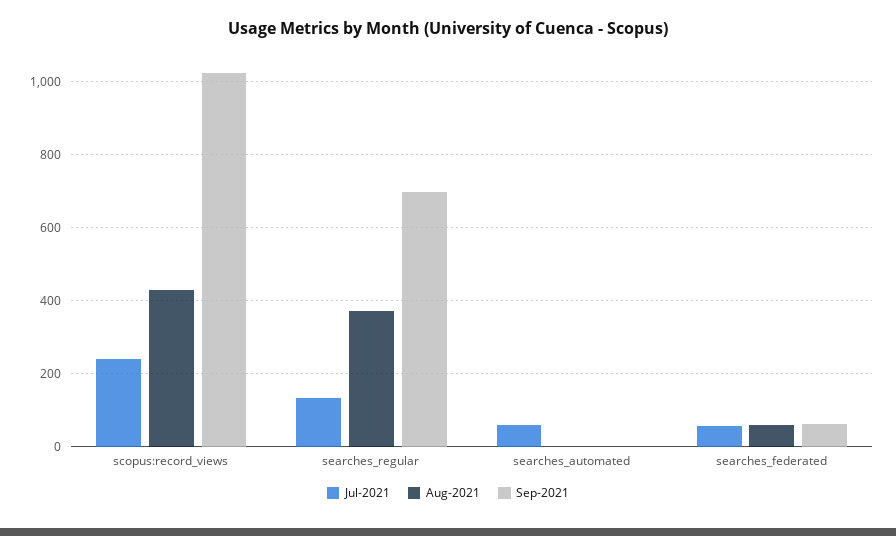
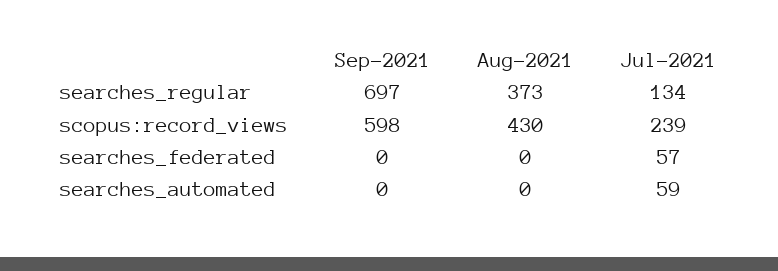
Sep-2021, scopus:record_views: 1020 -> 598
Aug-2021, searches_federated: 60 -> 0
Sep-2021, searches_federated: 60 -> 0

